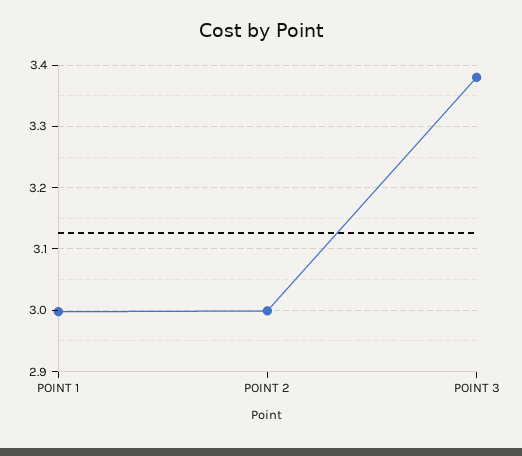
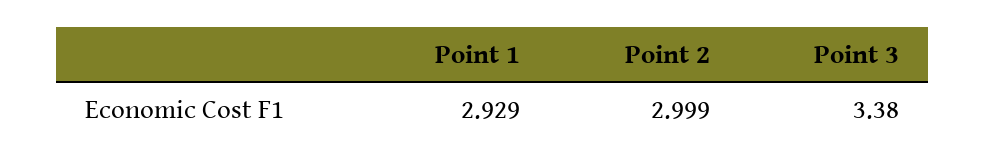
POINT 1: 3 -> 2.929

